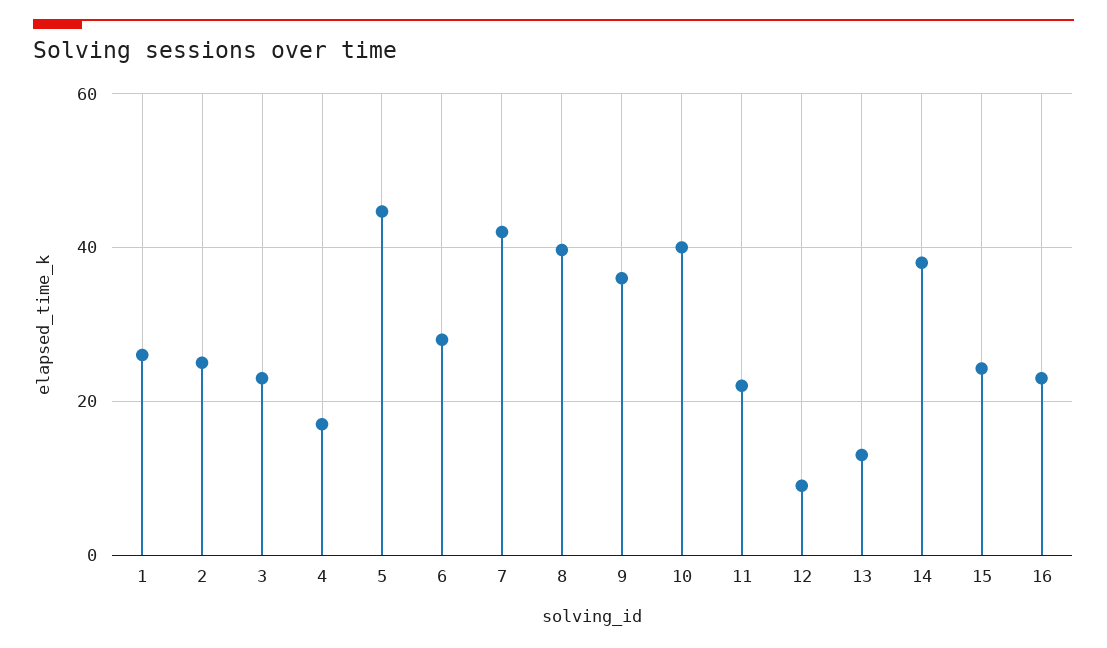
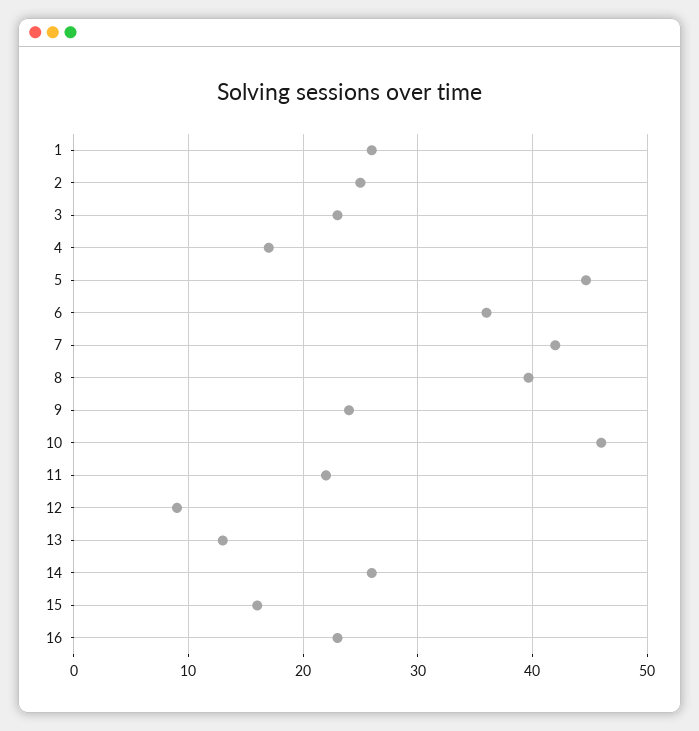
6: 28 -> 36
9: 36 -> 24
10: 40 -> 46
14: 38 -> 26
15: 24 -> 16

